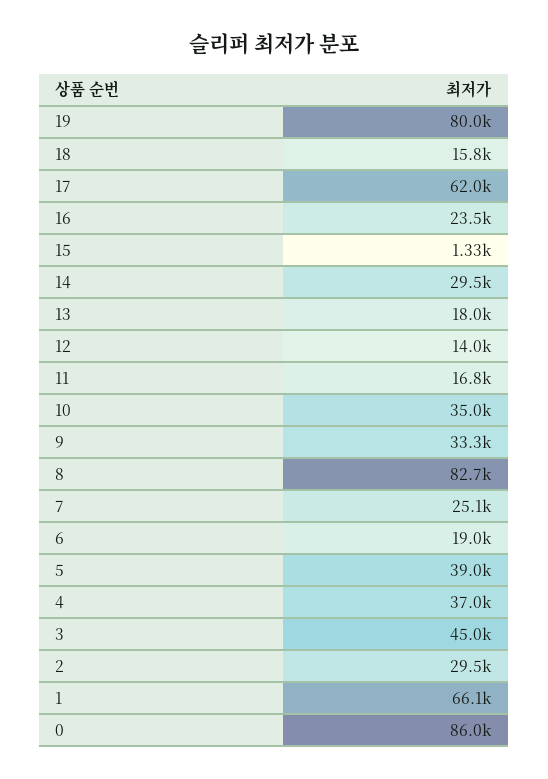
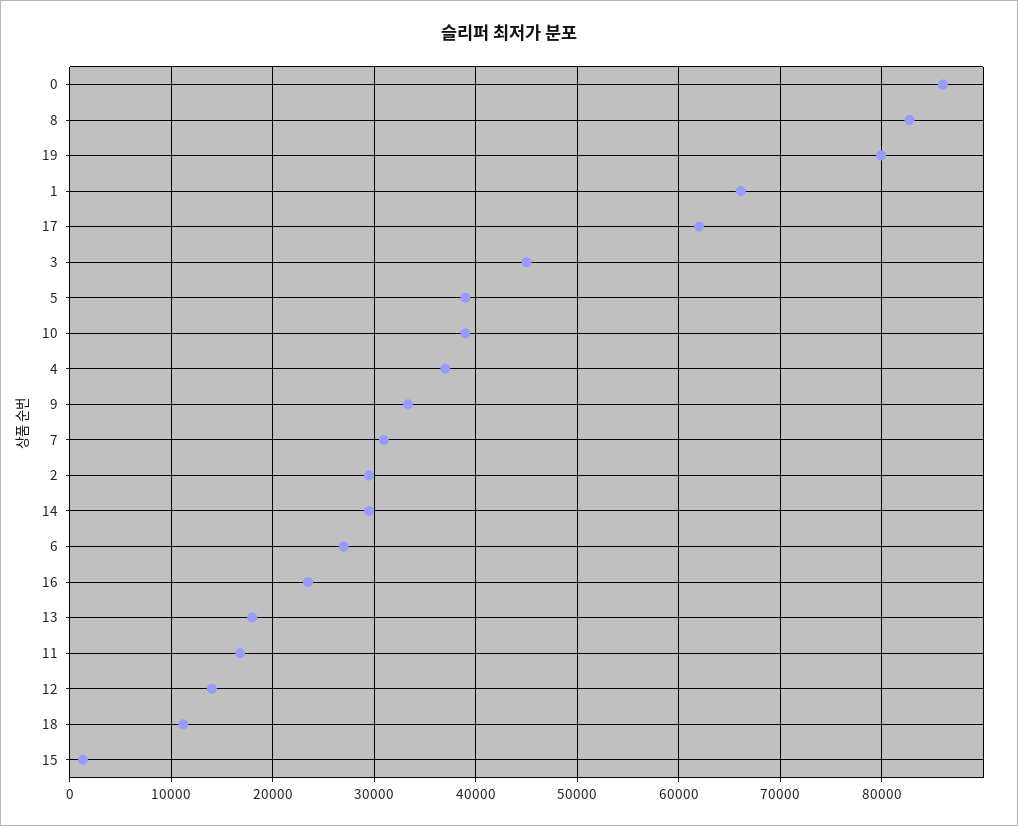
18: 15800 -> 11000
10: 35000 -> 39000
7: 25100 -> 31000
6: 19000 -> 27000

